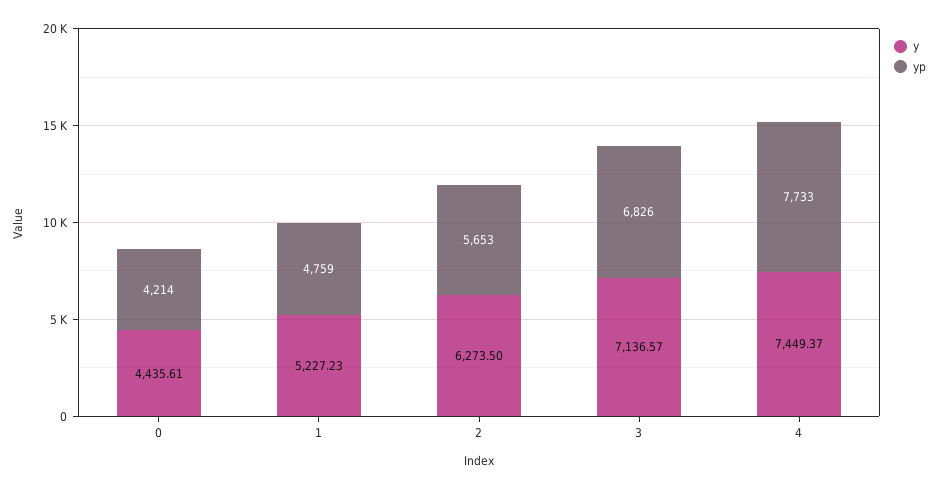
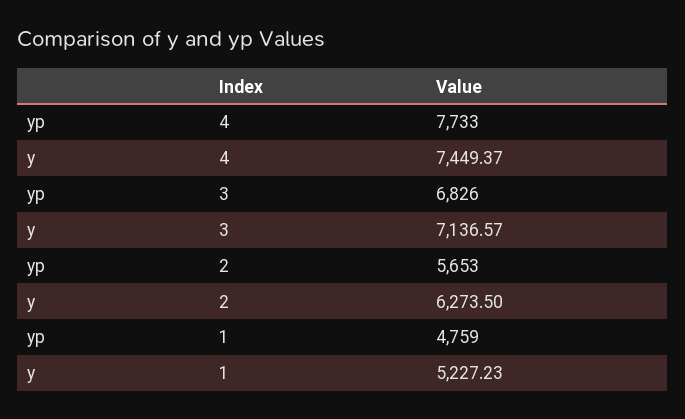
y, 0: 4435.61 -> none
yp, 0: 4214 -> none

